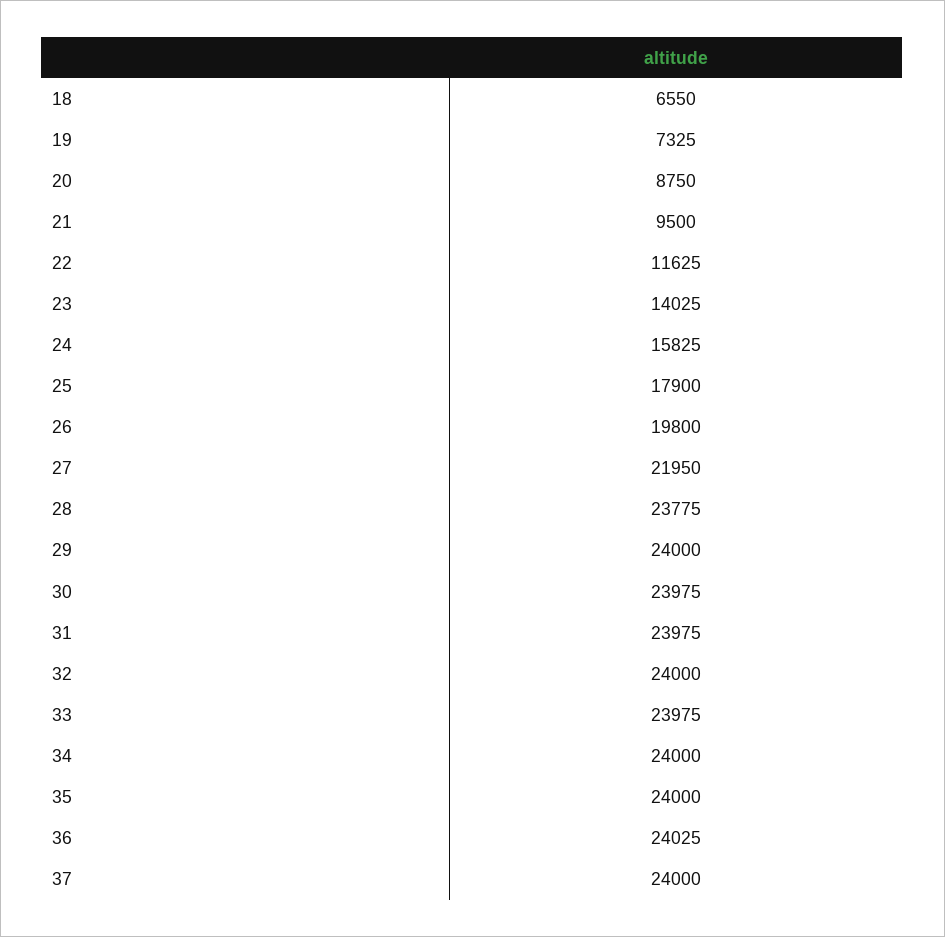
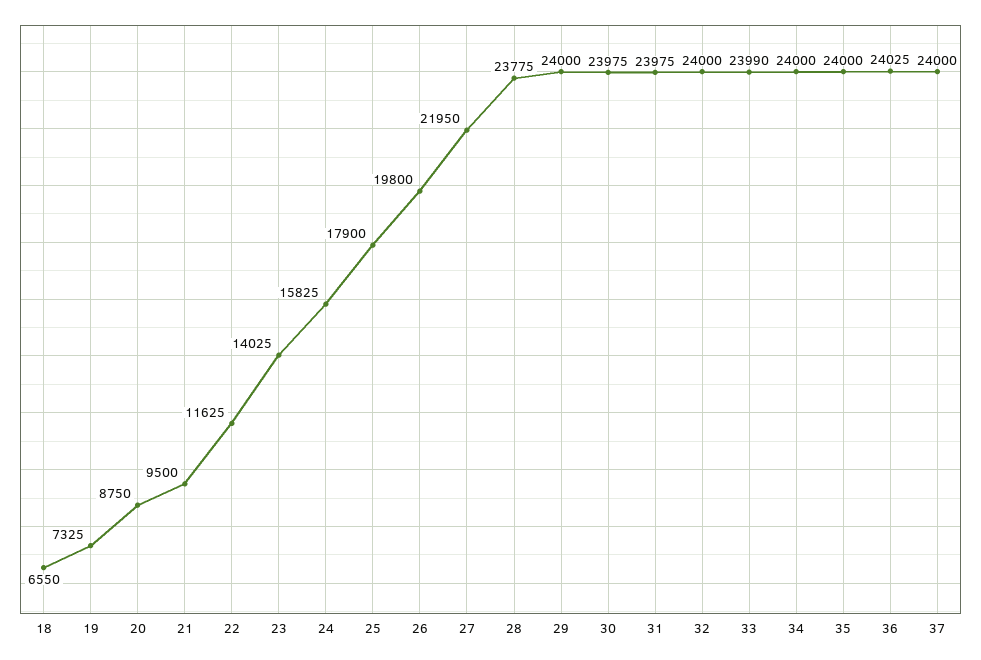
33: 23975 -> 23990

